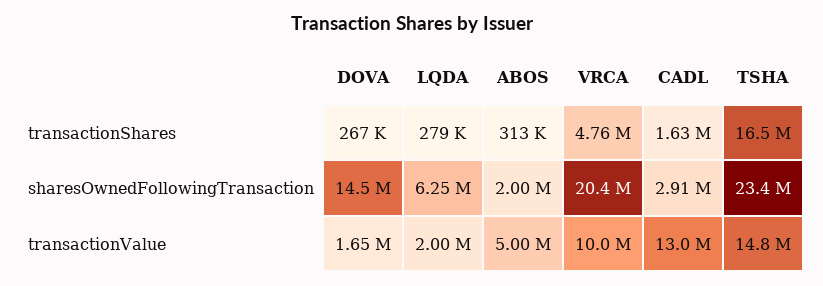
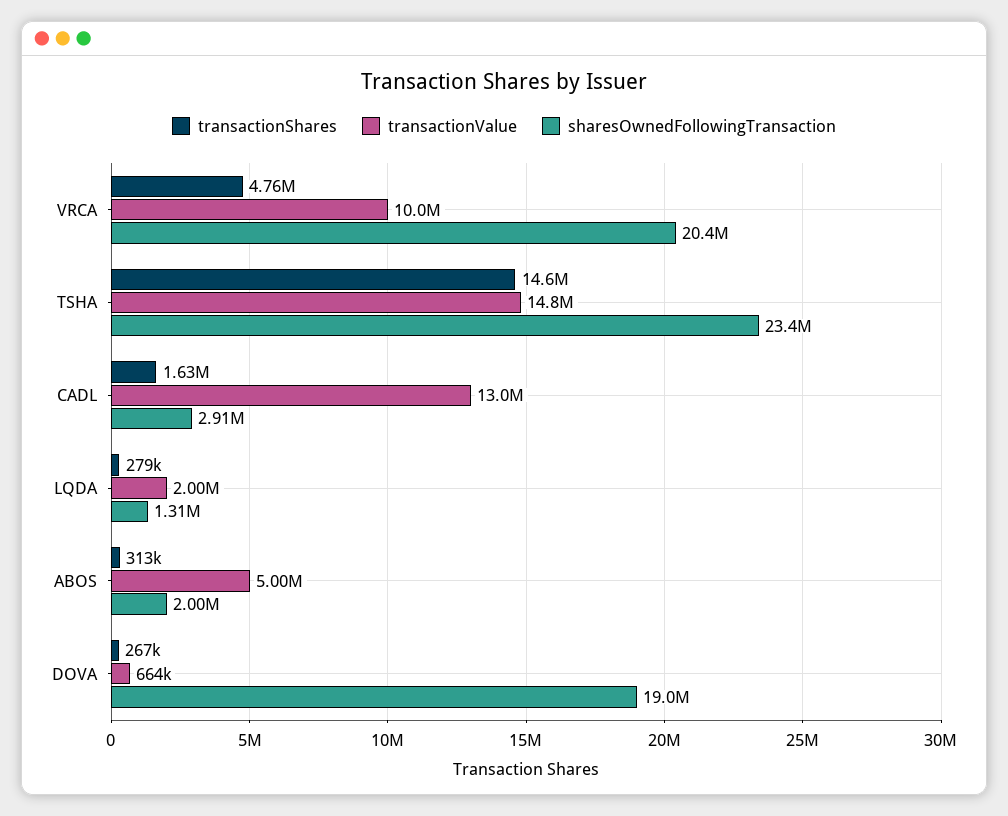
transactionShares, TSHA: 16500000 -> 14600000
sharesOwnedFollowingTransaction, DOVA: 14500000 -> 19000000
sharesOwnedFollowingTransaction, LQDA: 6250000 -> 1310000
transactionValue, DOVA: 1650000 -> 664000

